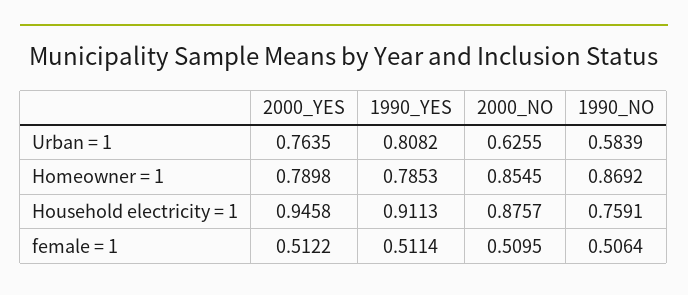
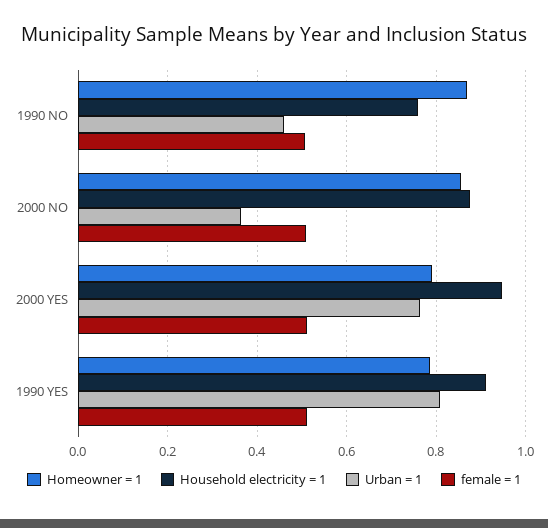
Urban = 1, 2000_NO: 0.6255 -> 0.36
Urban = 1, 1990_NO: 0.5839 -> 0.46

